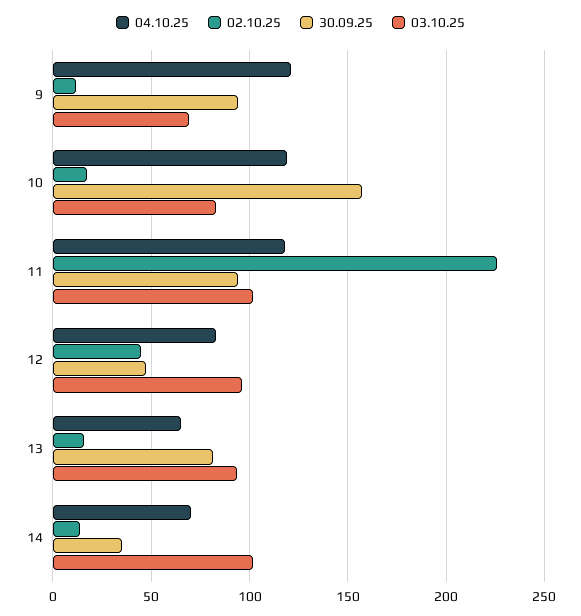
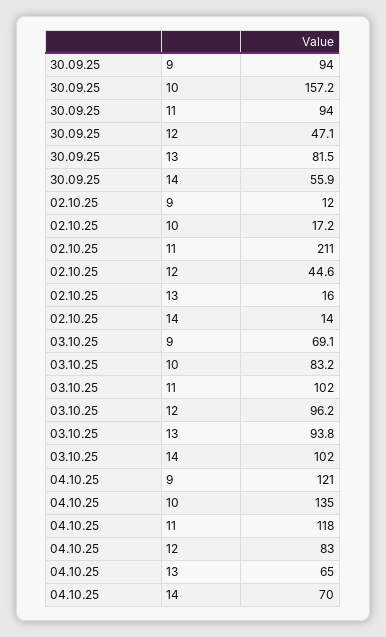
04.10.25, 10: 120 -> 135
02.10.25, 11: 225 -> 211
30.09.25, 14: 35 -> 55.9

